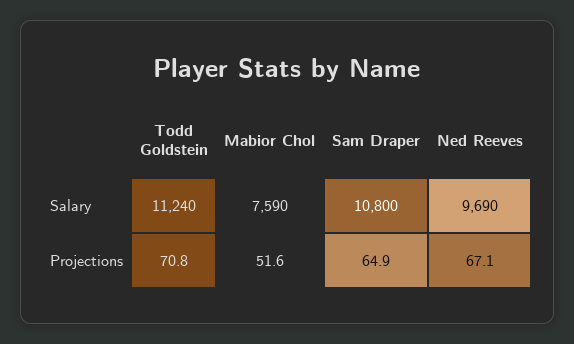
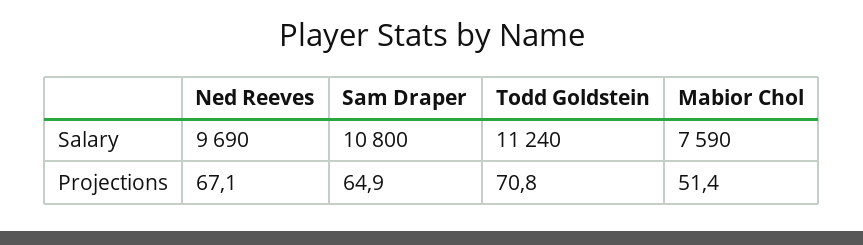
Mabior Chol, Projections: 51.6 -> 51.4

